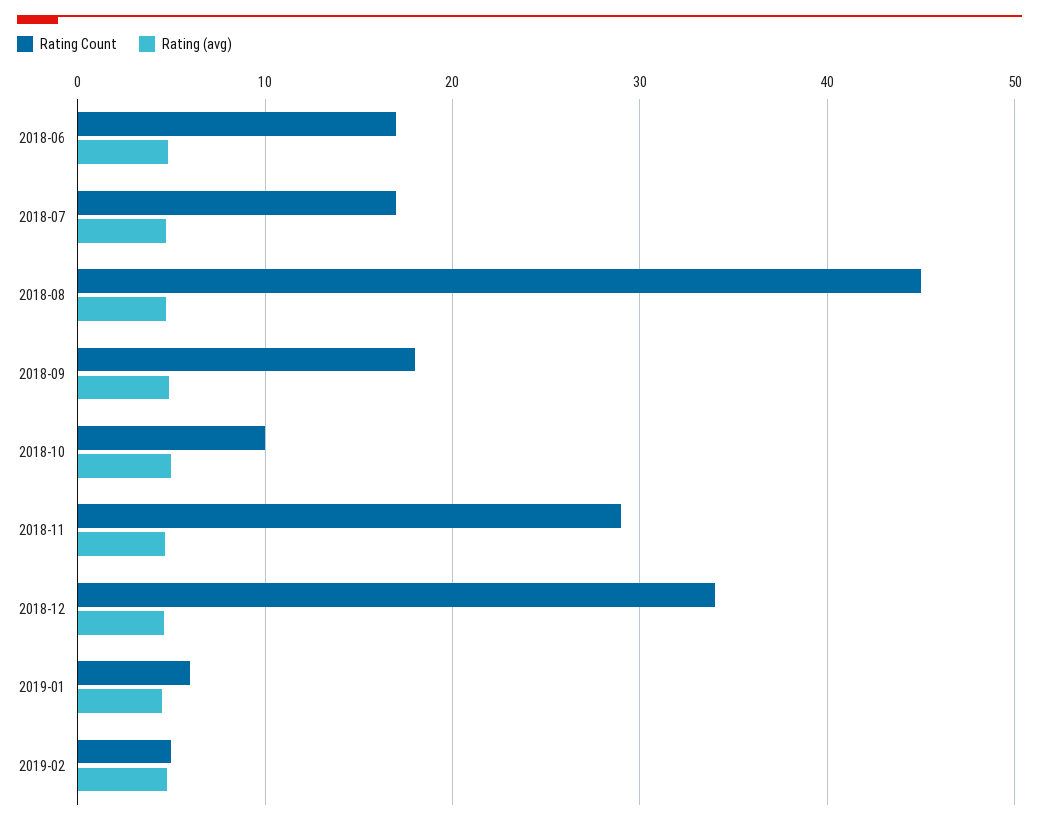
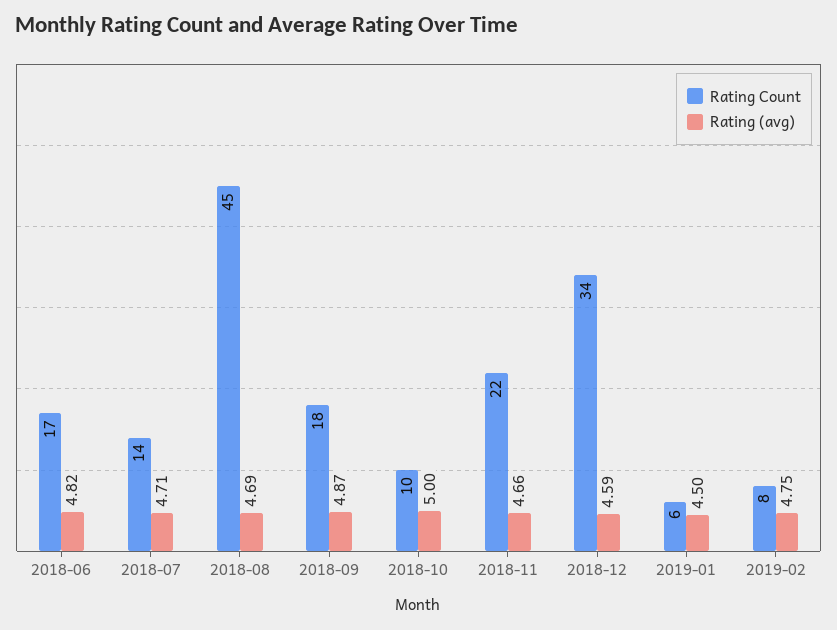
Rating Count, 2018-07: 17 -> 14
Rating Count, 2018-11: 29 -> 22
Rating Count, 2019-02: 5 -> 8

